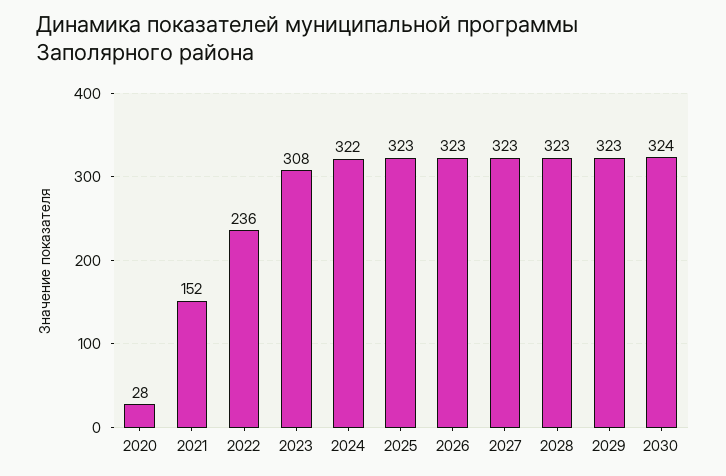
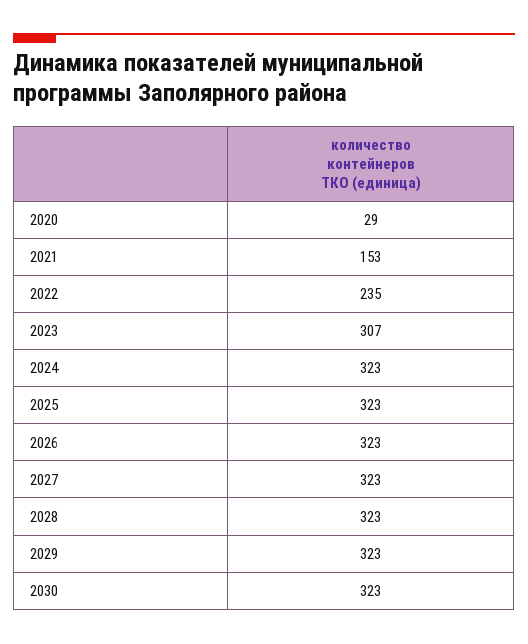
2020: 28 -> 29
2021: 152 -> 153
2022: 236 -> 235
2023: 308 -> 307
2024: 322 -> 323
2030: 324 -> 323

